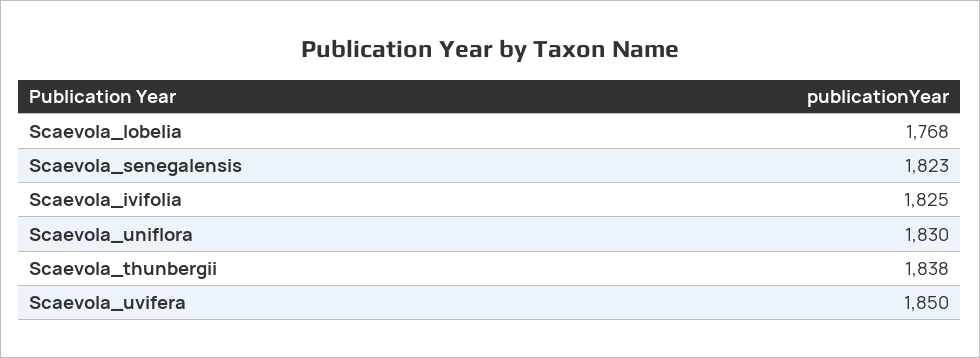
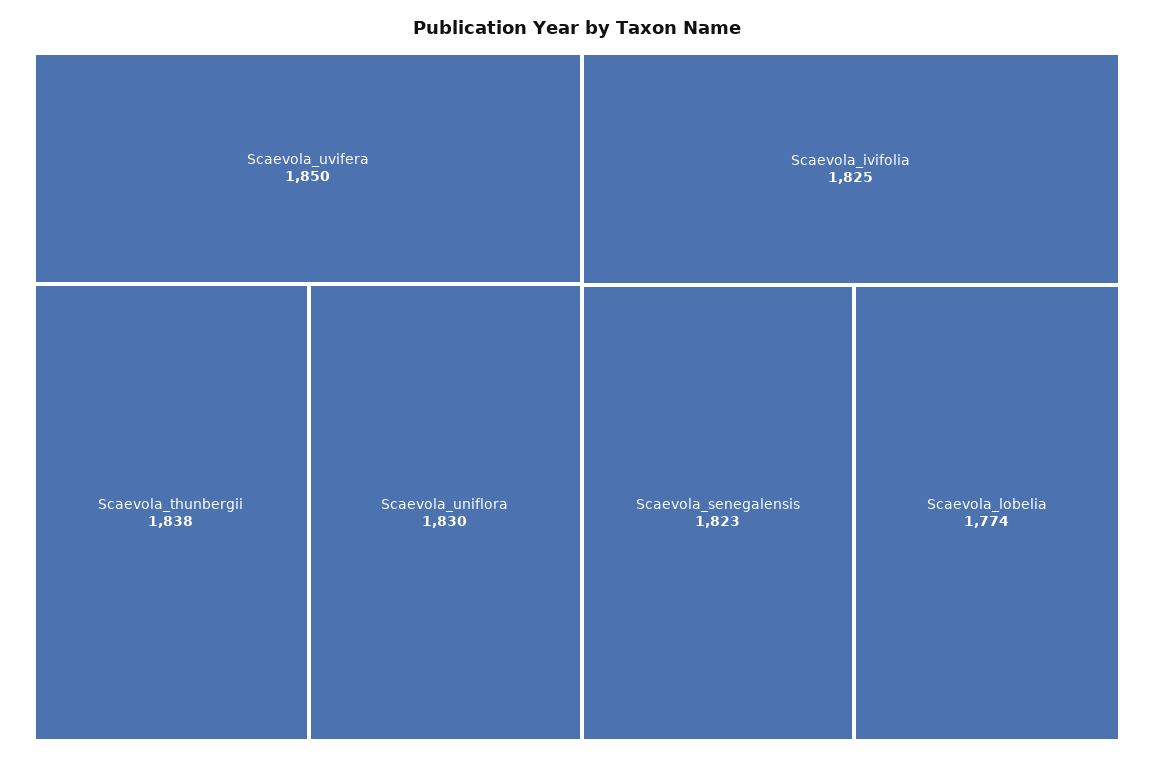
Scaevola_lobelia: 1768 -> 1774

